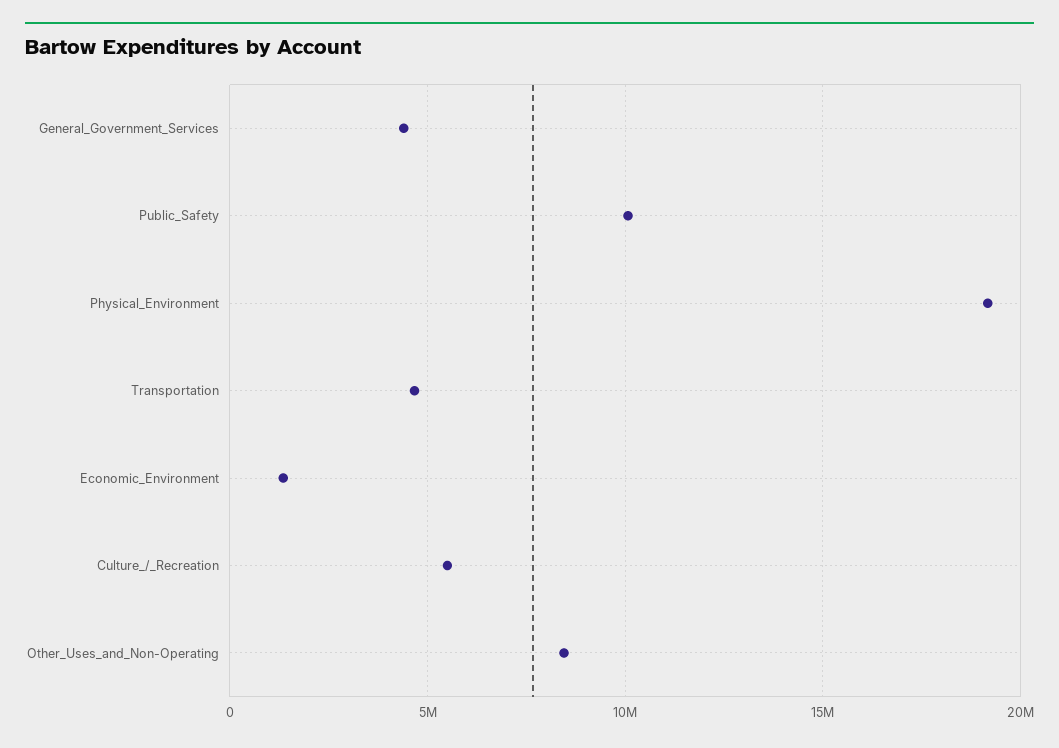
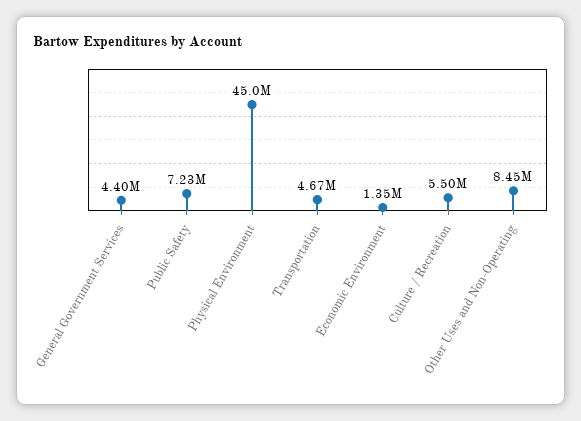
Public_Safety: 10000000 -> 7230000
Physical_Environment: 19000000 -> 45000000

